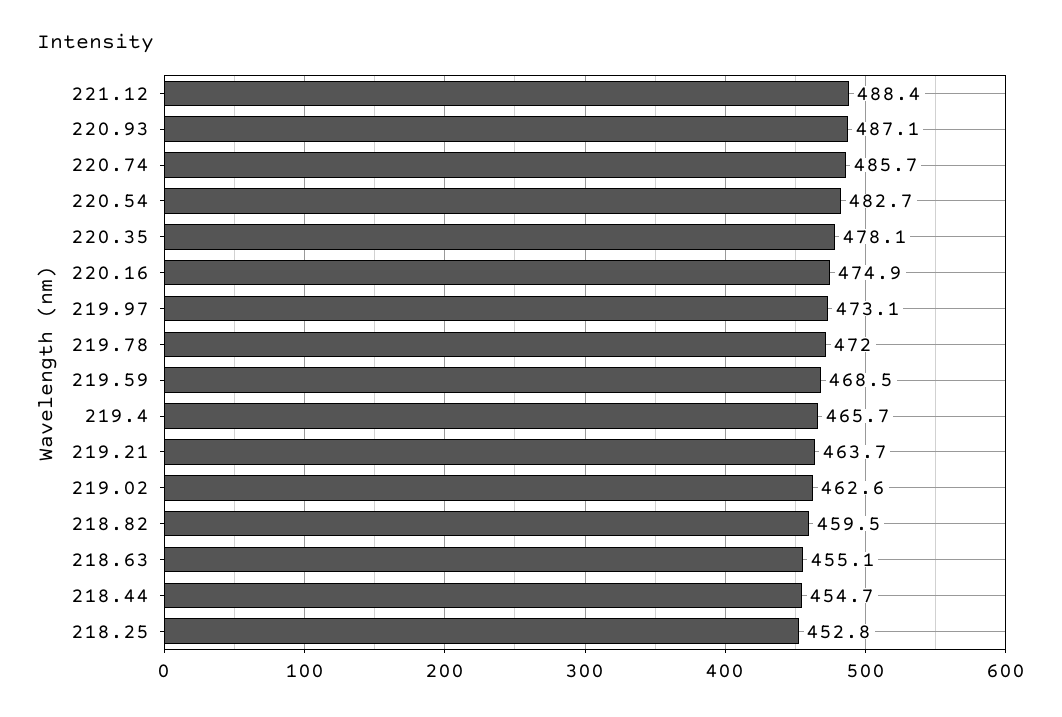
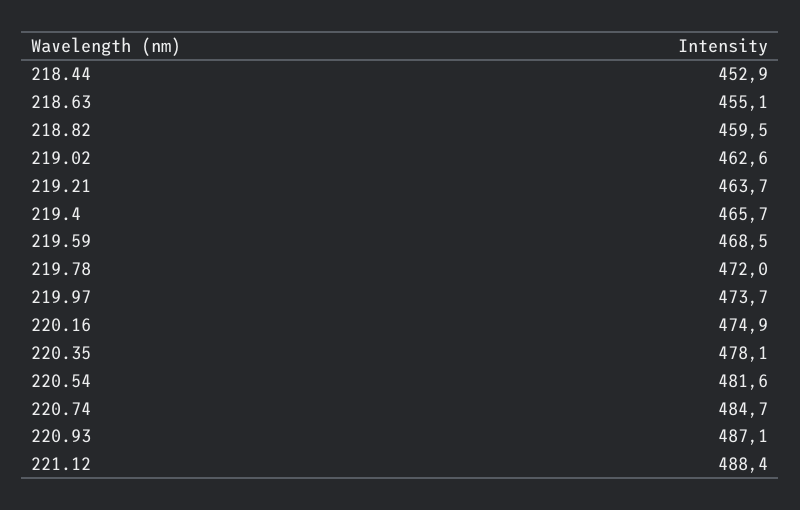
220.74: 485.7 -> 484.7
220.54: 482.7 -> 481.6
219.97: 473.1 -> 473.7
218.44: 454.7 -> 452.9
218.25: 452.8 -> none

